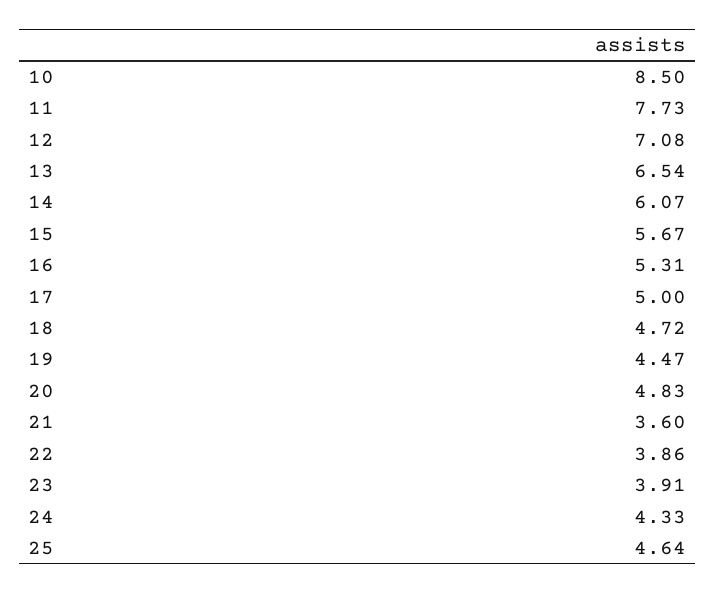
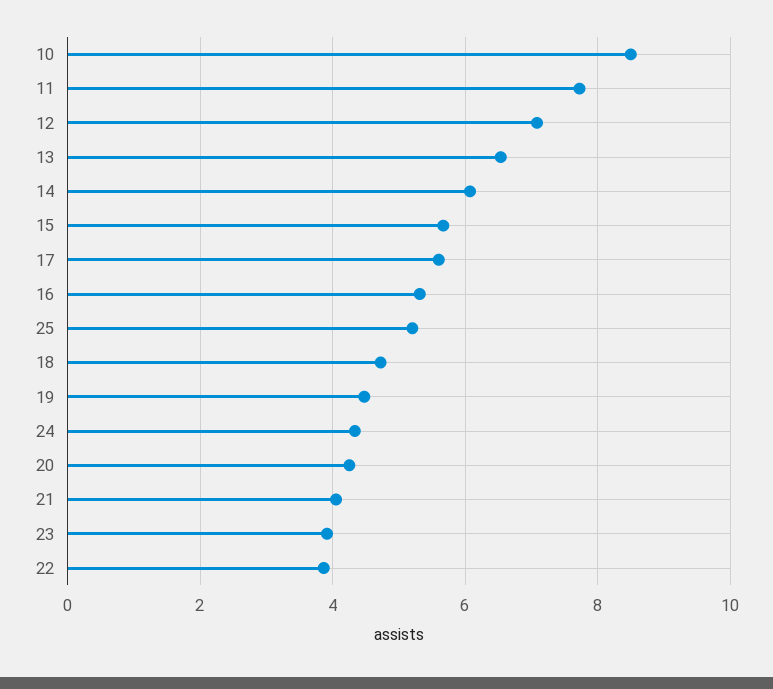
17: 5 -> 5.6
20: 4.83 -> 4.2
21: 3.6 -> 4
25: 4.64 -> 5.2

